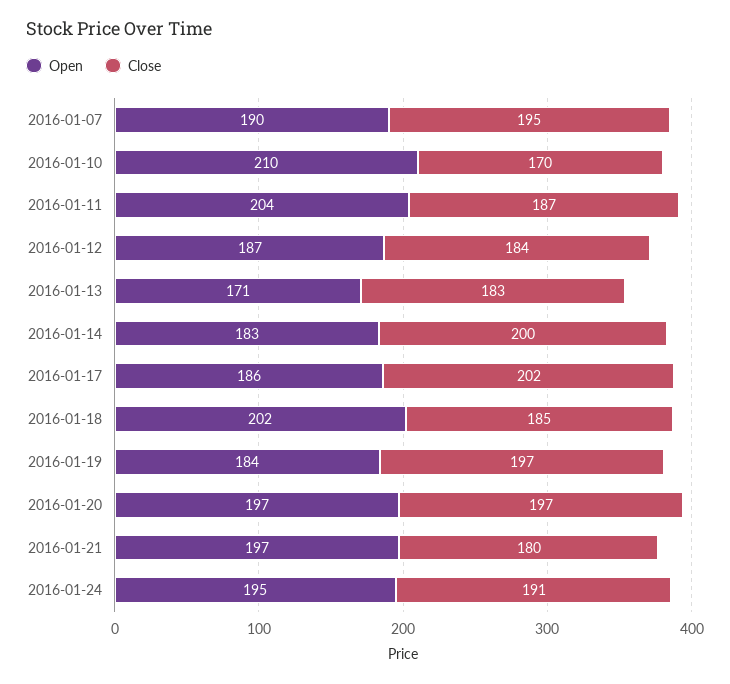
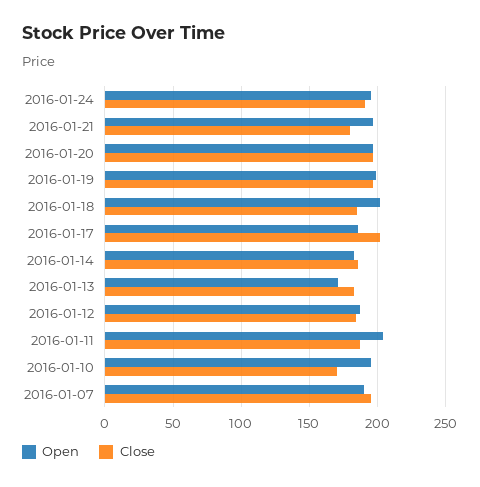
Open, 2016-01-10: 210 -> 195
Close, 2016-01-14: 200 -> 185
Open, 2016-01-19: 184 -> 200

